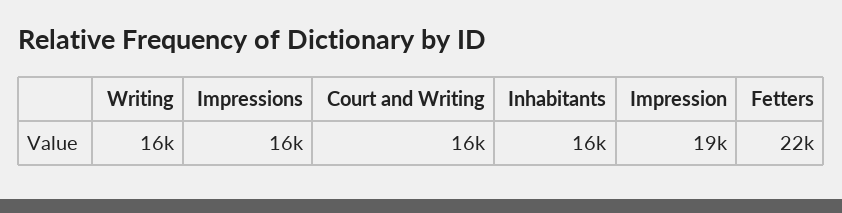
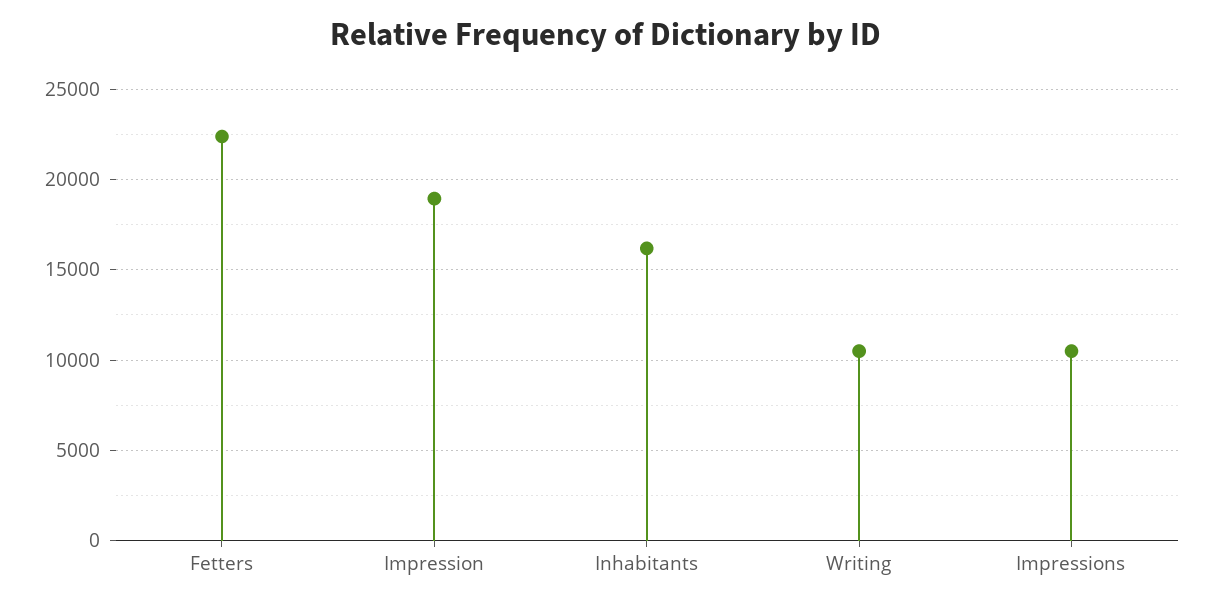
Writing: 16000 -> 10500
Impressions: 16000 -> 10500
Court and Writing: 16000 -> none

